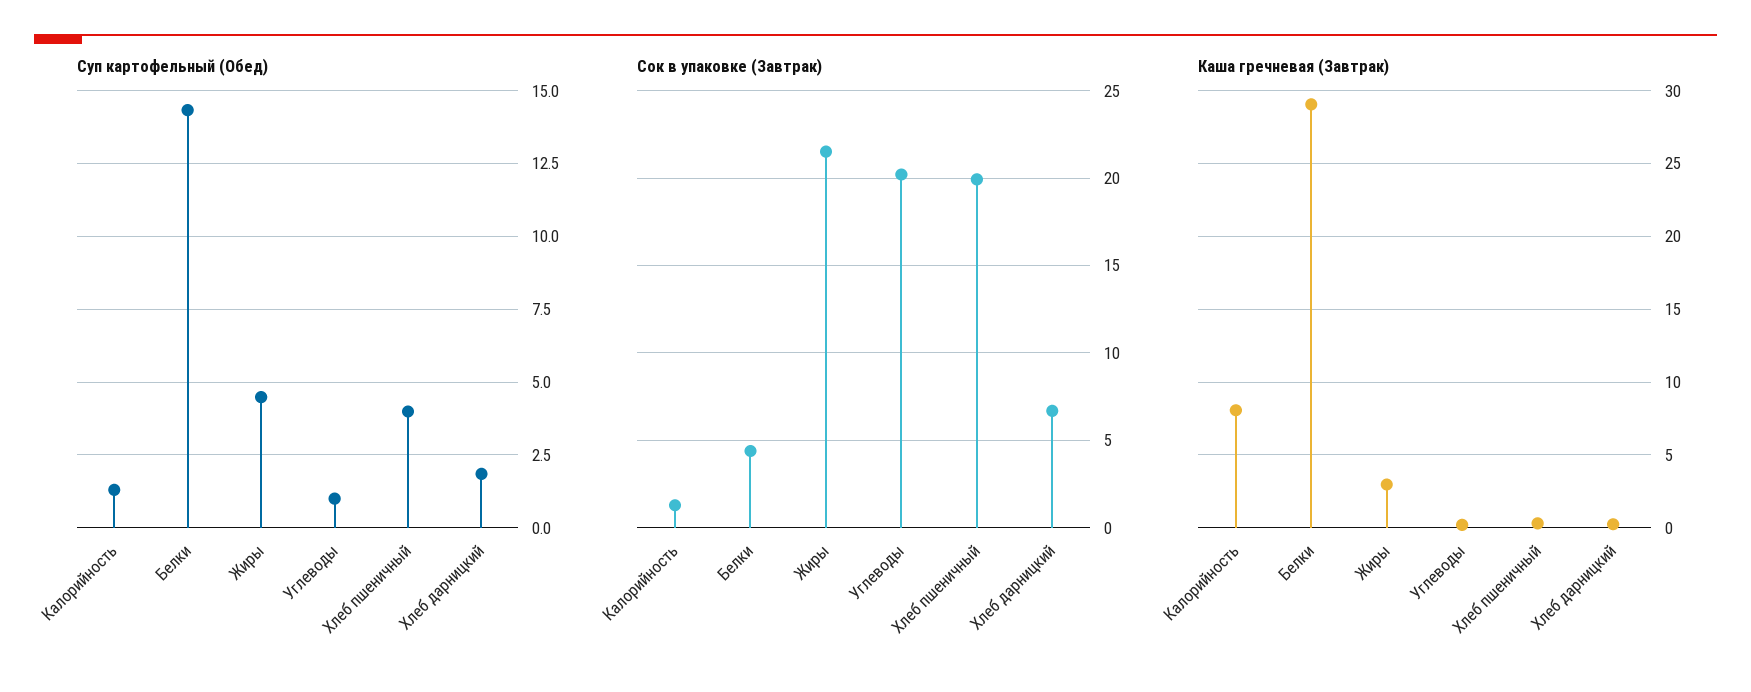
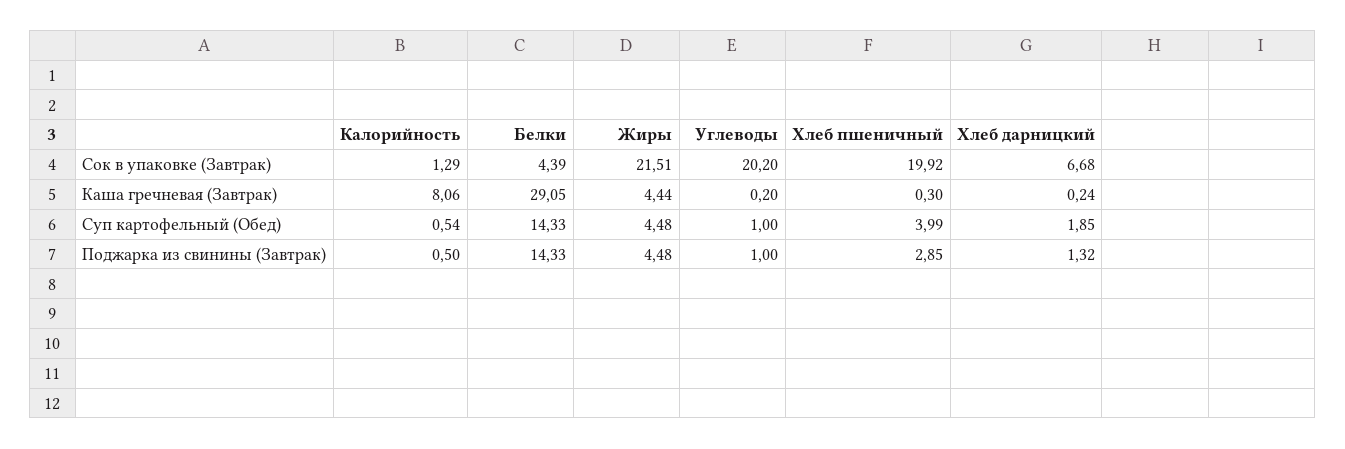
Суп картофельный (Обед), Калорийность: 1.25 -> 0.54
Каша гречневая (Завтрак), Жиры: 3 -> 4.44
Поджарка из свинины (Завтрак), Калорийность: none -> 0.5
Поджарка из свинины (Завтрак), Белки: none -> 14.33
Поджарка из свинины (Завтрак), Жиры: none -> 4.48
Поджарка из свинины (Завтрак), Углеводы: none -> 1
Поджарка из свинины (Завтрак), Хлеб пшеничный: none -> 2.85
Поджарка из свинины (Завтрак), Хлеб дарницкий: none -> 1.32

